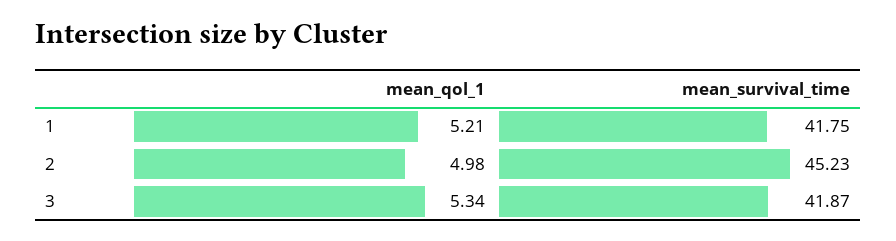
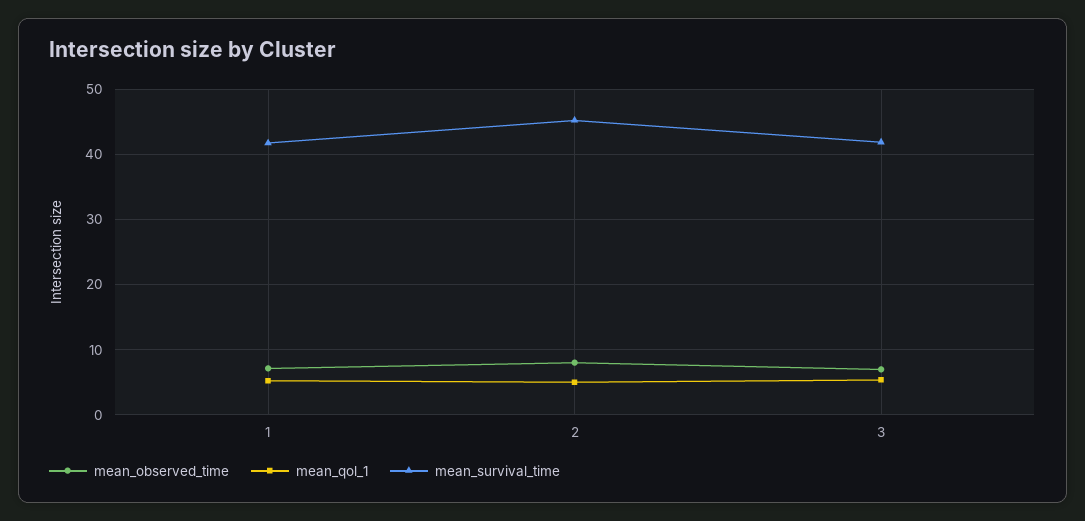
mean_observed_time, 1: none -> 7
mean_observed_time, 2: none -> 8
mean_observed_time, 3: none -> 7

